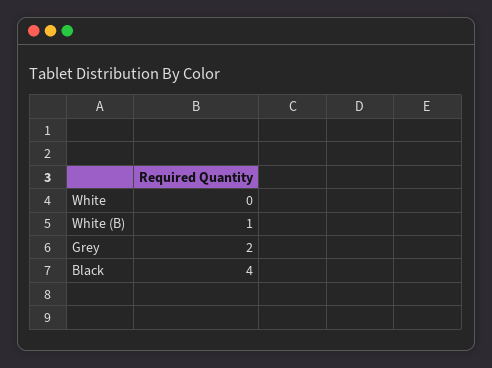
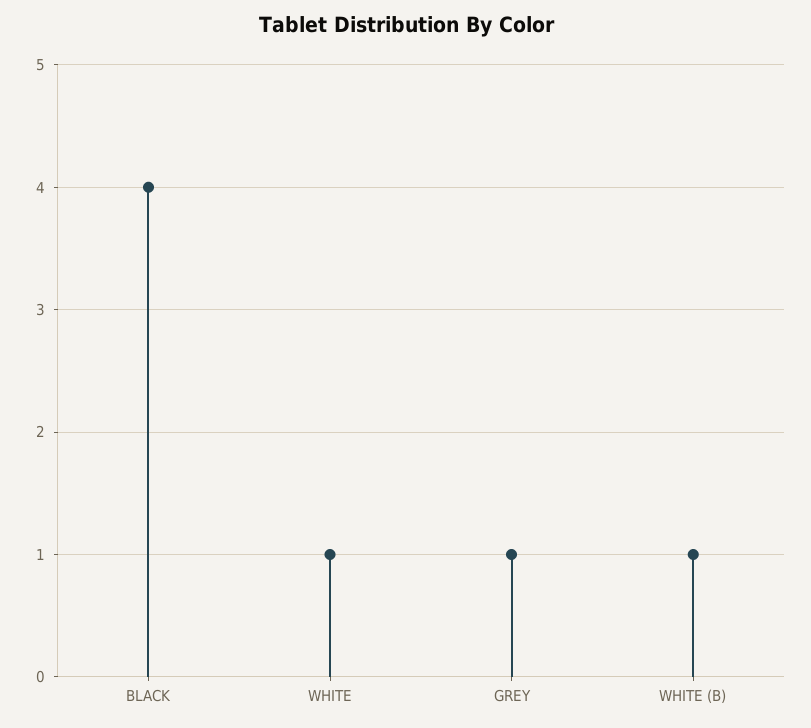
White: 0 -> 1
Grey: 2 -> 1

